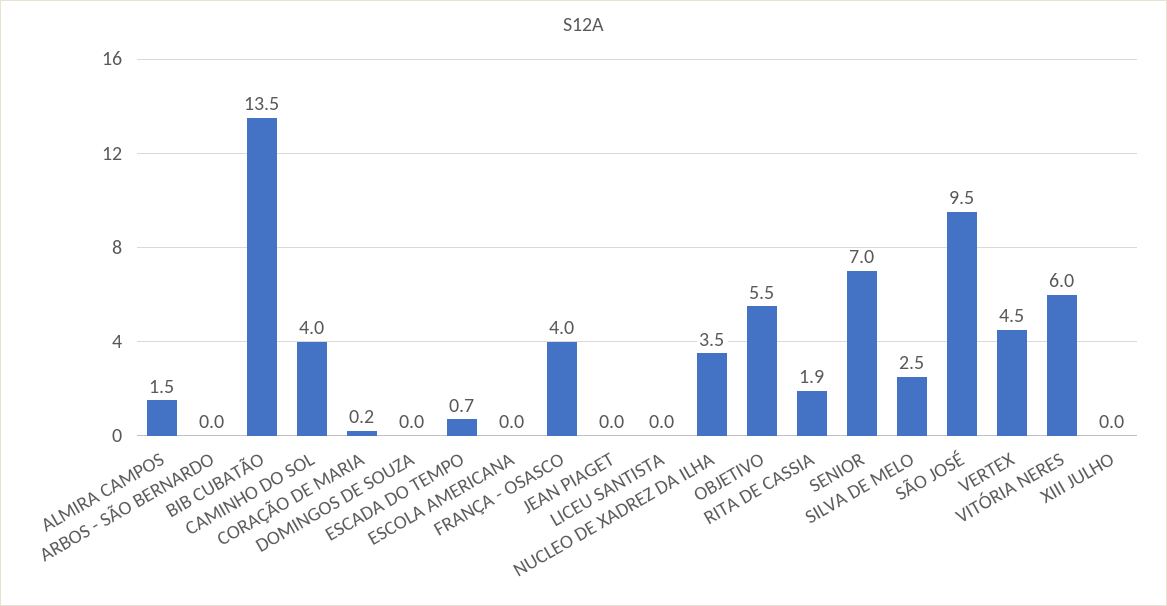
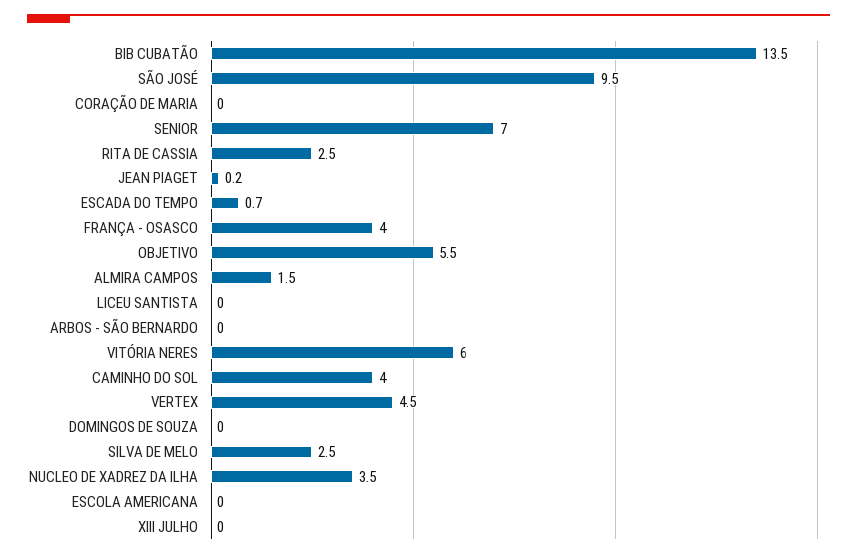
CORAÇÃO DE MARIA: 0.2 -> 0
JEAN PIAGET: 0 -> 0.2
RITA DE CASSIA: 1.9 -> 2.5

